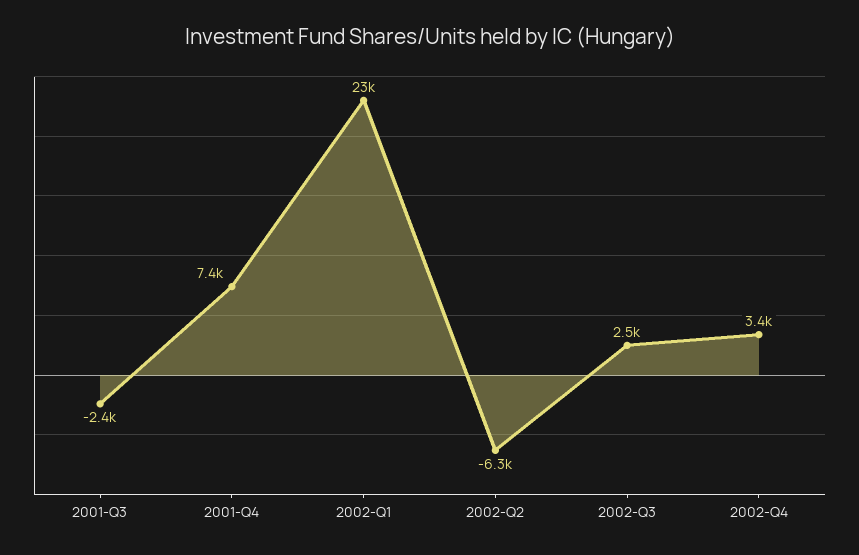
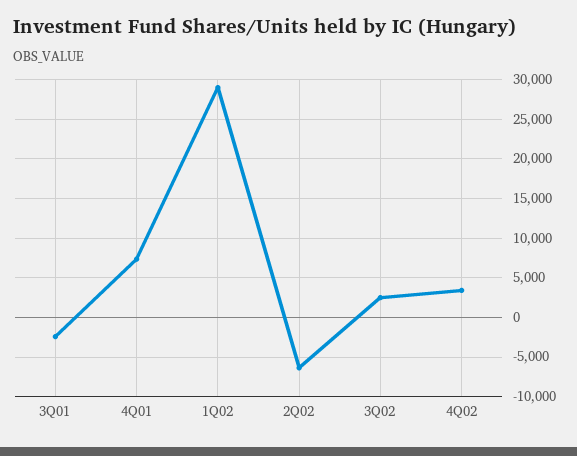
2002-Q1: 23000 -> 29000

